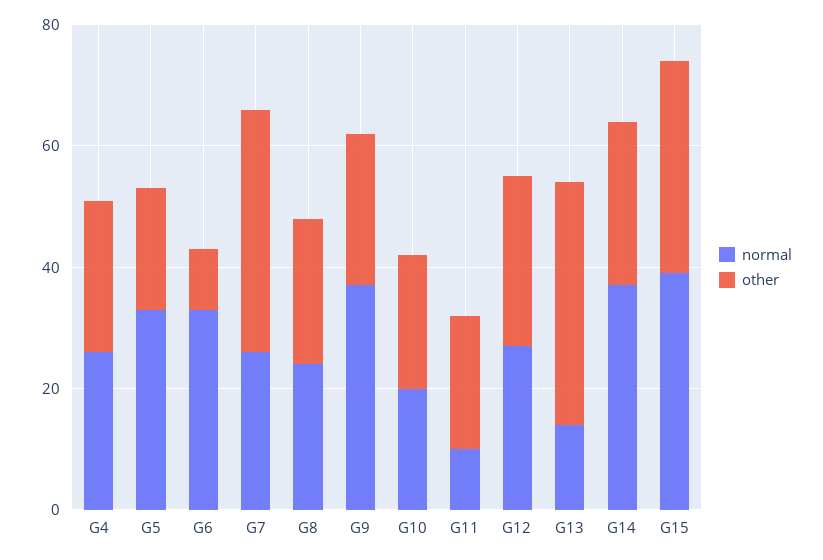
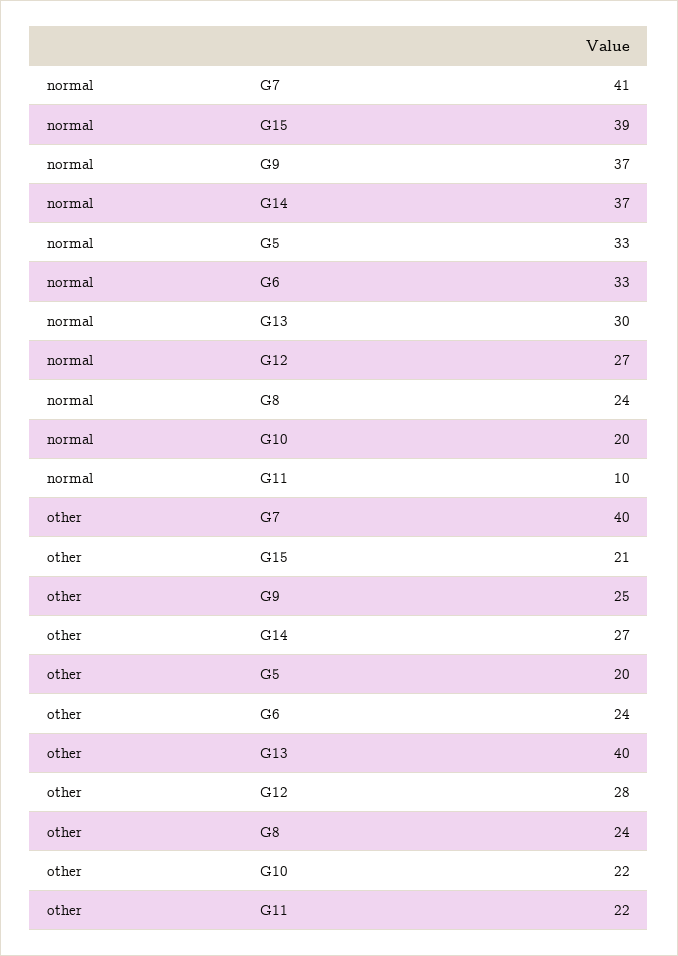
normal, G4: 25 -> none
other, G4: 25 -> none
other, G6: 10 -> 24
normal, G7: 25 -> 41
normal, G13: 15 -> 30
other, G15: 35 -> 21

